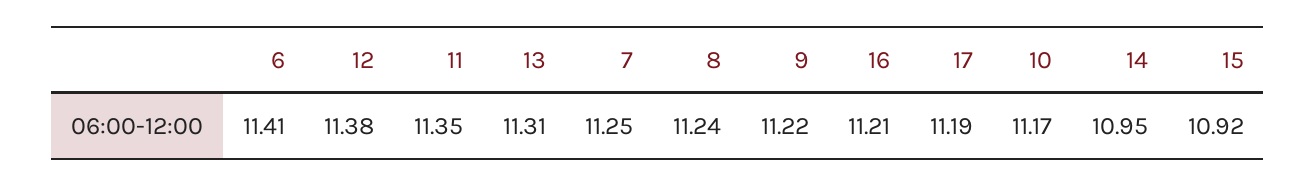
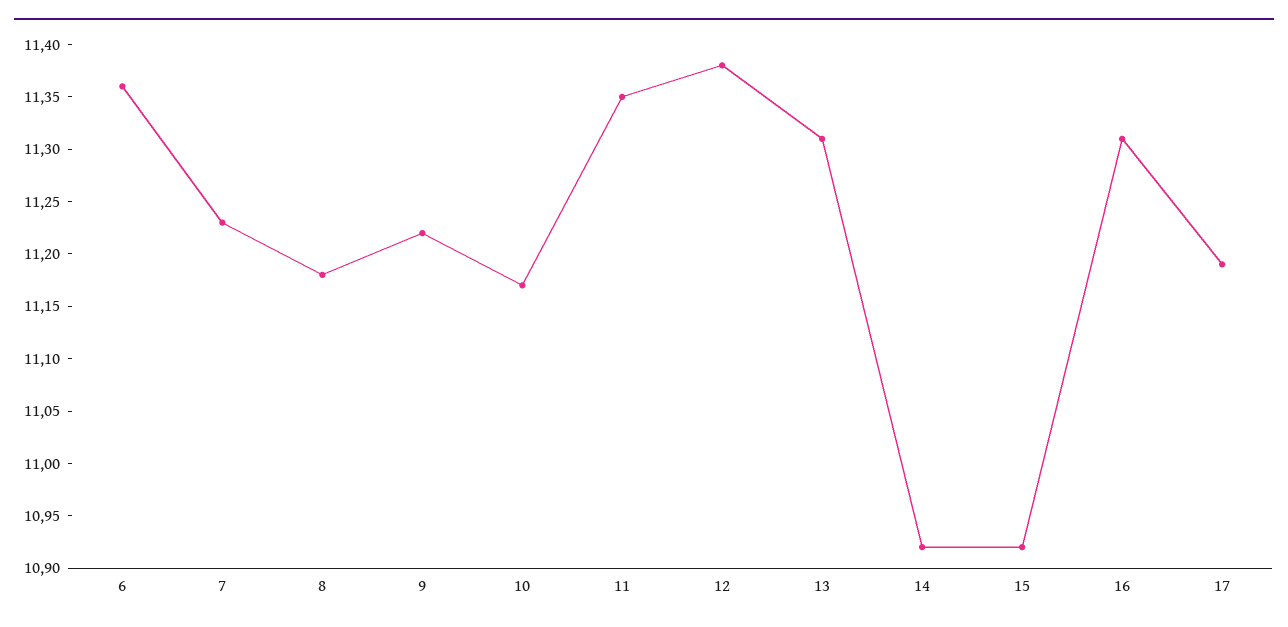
6: 11.41 -> 11.36
7: 11.25 -> 11.23
8: 11.24 -> 11.18
16: 11.21 -> 11.31
14: 10.95 -> 10.92

